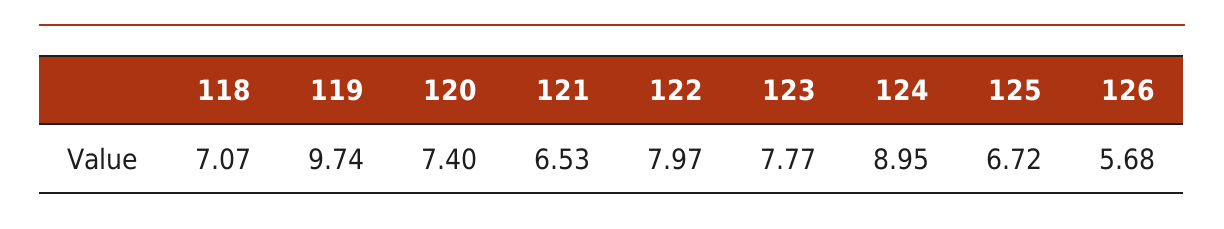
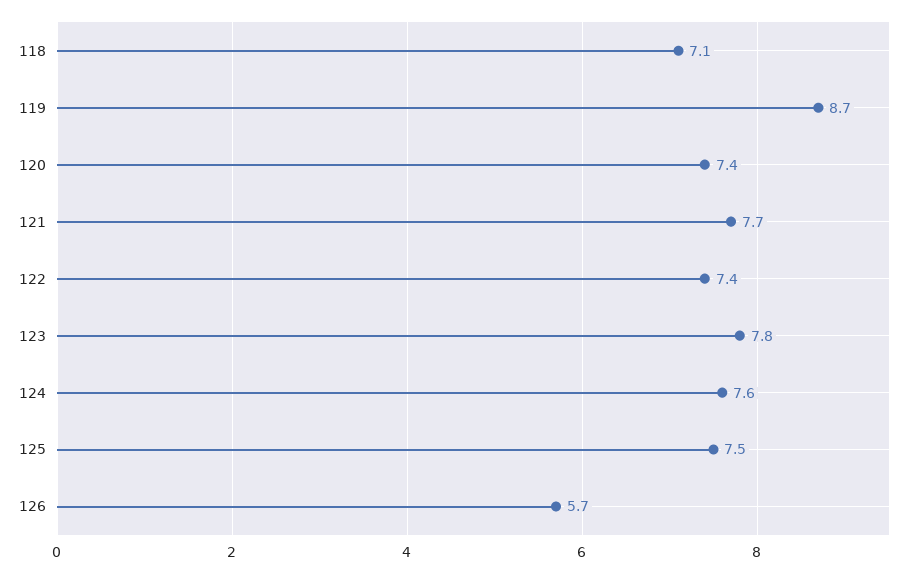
119: 9.74 -> 8.7
121: 6.53 -> 7.7
122: 7.97 -> 7.4
124: 8.95 -> 7.6
125: 6.72 -> 7.5

